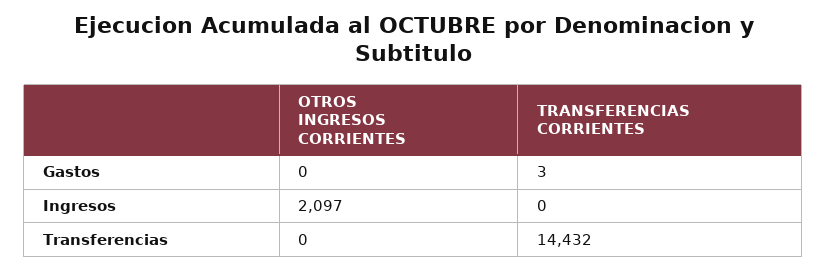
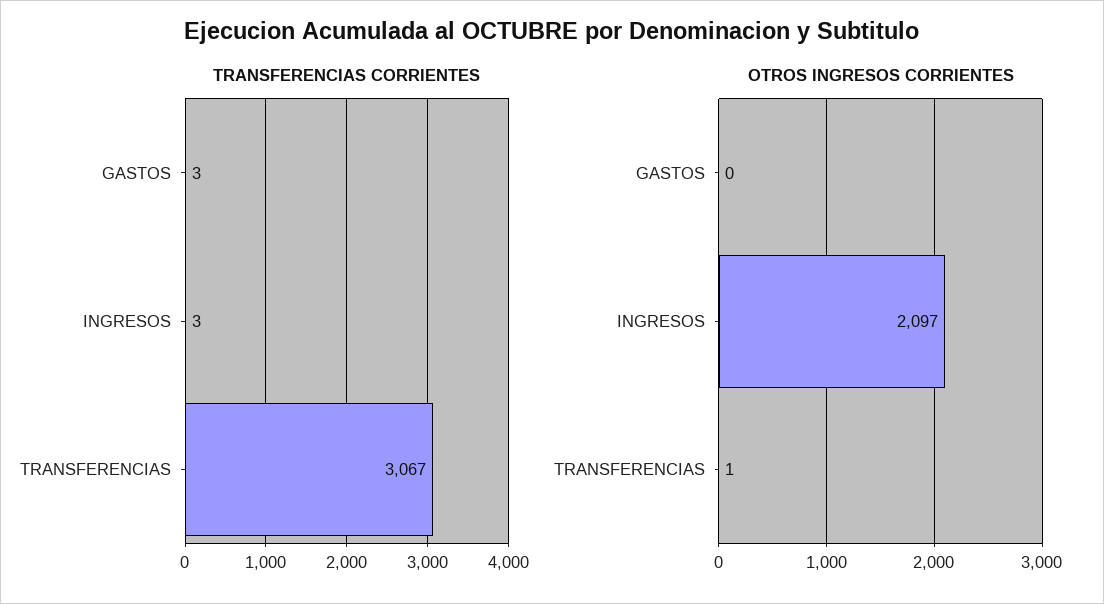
TRANSFERENCIAS CORRIENTES, Ingresos: 0 -> 3
OTROS INGRESOS CORRIENTES, Transferencias: 0 -> 1
TRANSFERENCIAS CORRIENTES, Transferencias: 14432 -> 3067

